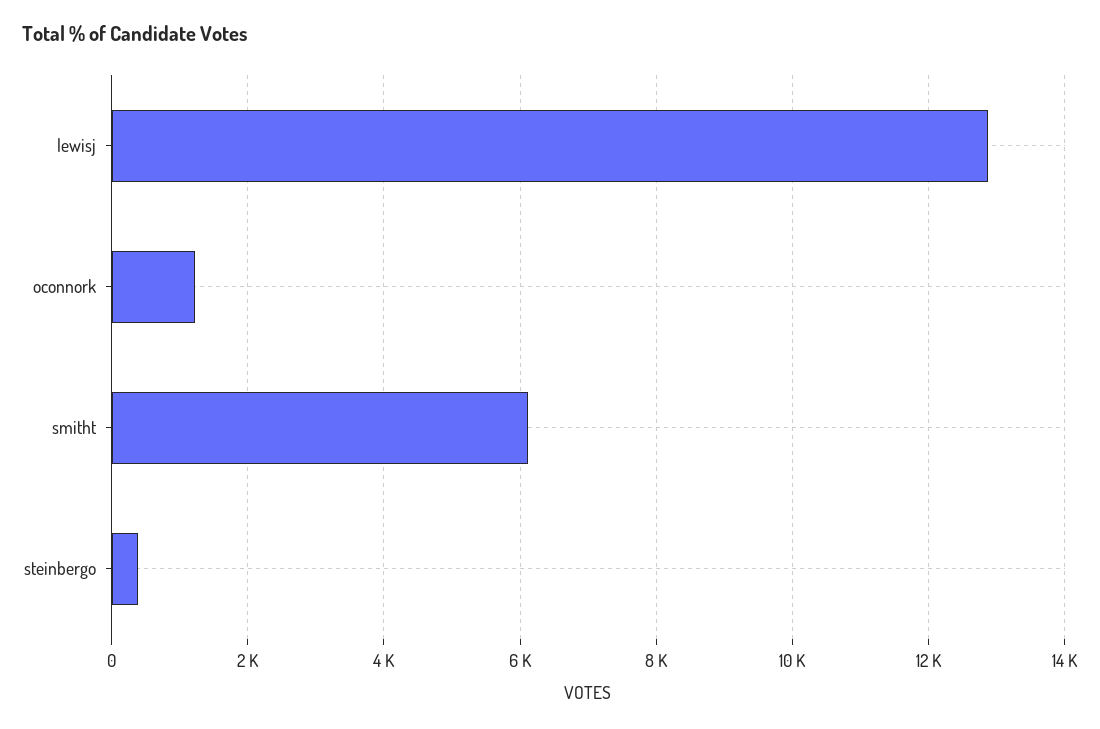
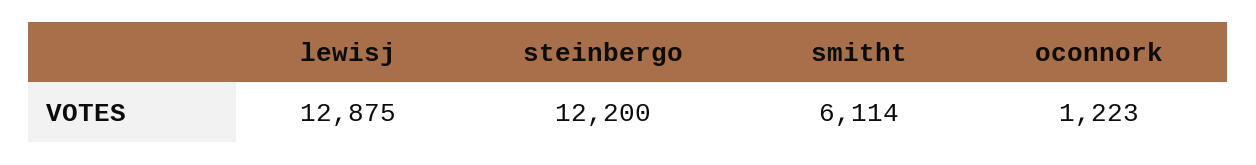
steinbergo: 400 -> 12200

